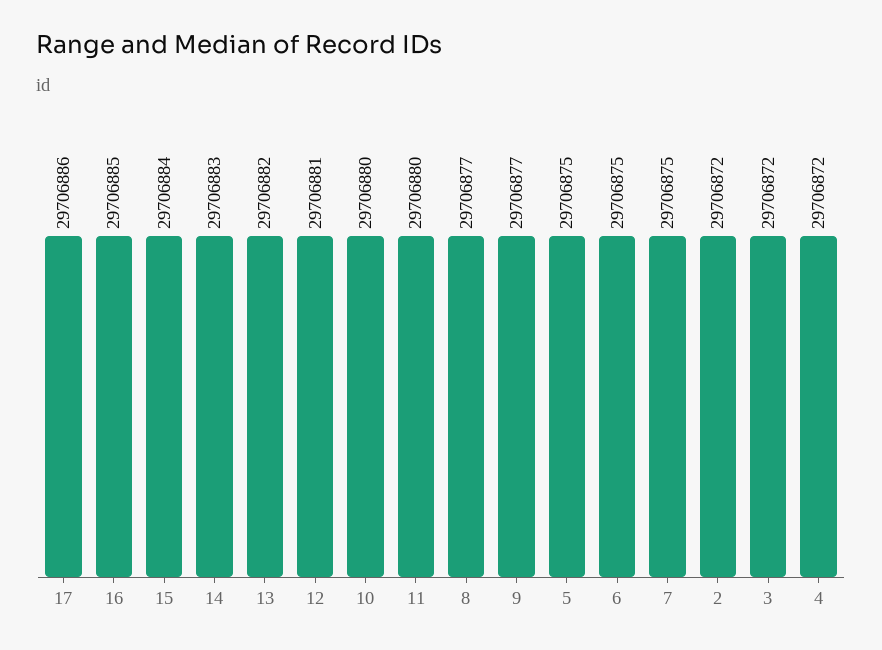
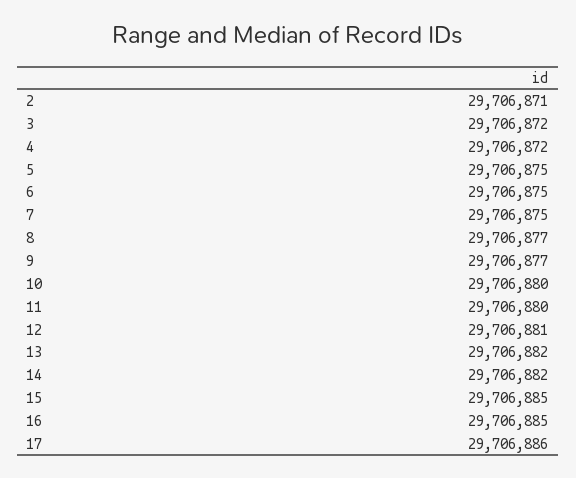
15: 29706884 -> 29706885
14: 29706883 -> 29706882
2: 29706872 -> 29706871

